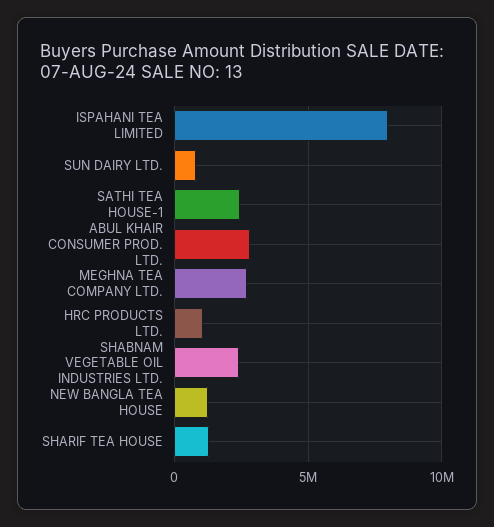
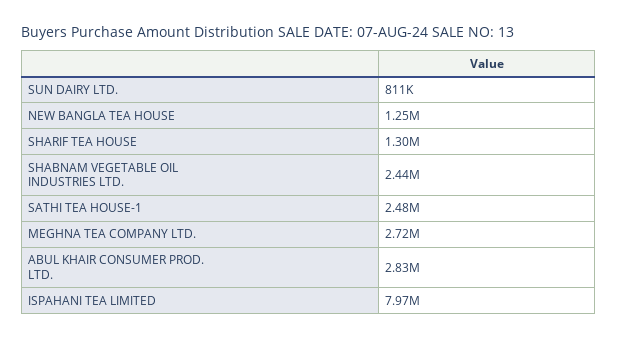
HRC PRODUCTS LTD.: 1000000 -> none

